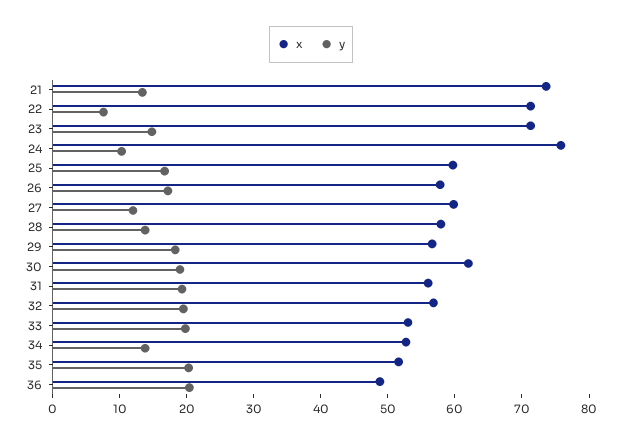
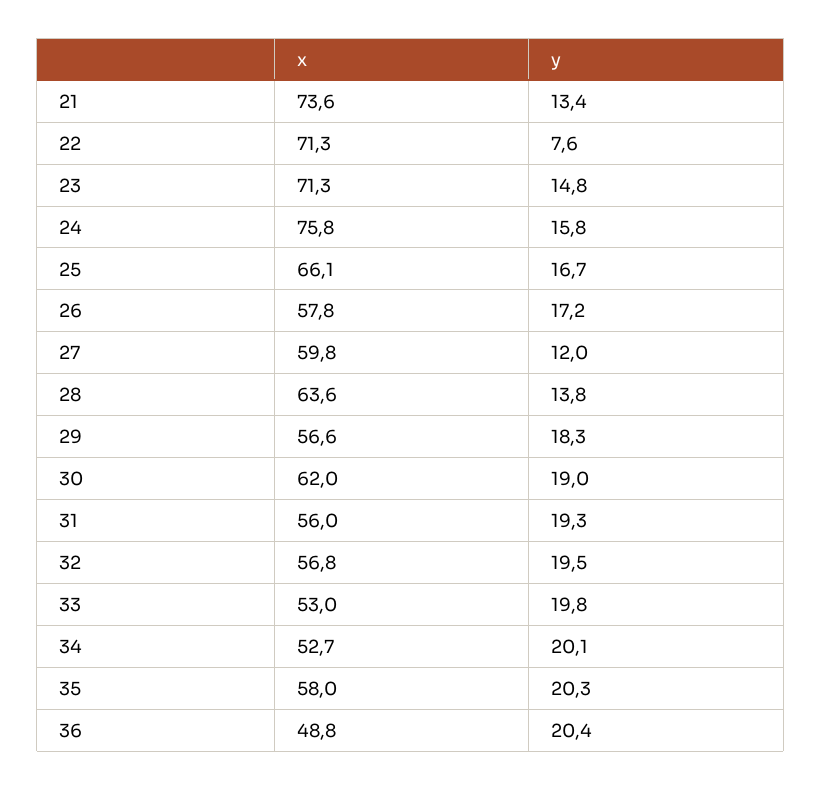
y, 24: 10 -> 15.8
x, 25: 60 -> 66.1
x, 28: 58 -> 63.6
y, 34: 14 -> 20.1
x, 35: 52 -> 58

